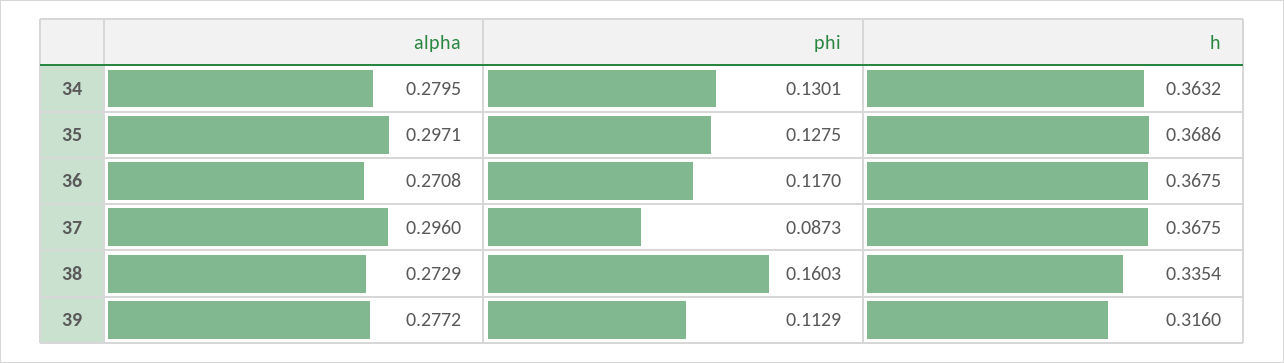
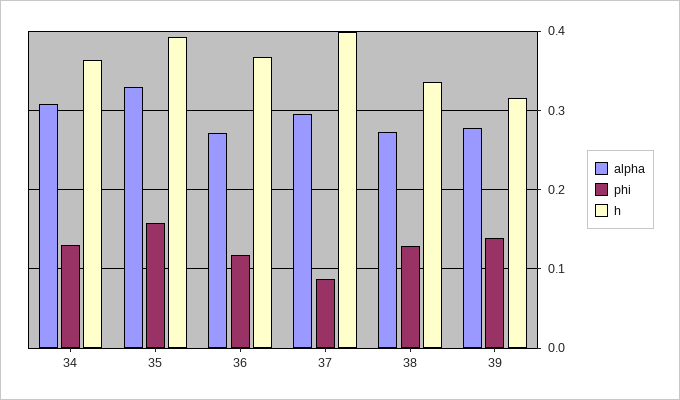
alpha, 34: 0.2795 -> 0.31
alpha, 35: 0.2971 -> 0.33
phi, 35: 0.1275 -> 0.16
h, 35: 0.3686 -> 0.39
h, 37: 0.3675 -> 0.4
phi, 38: 0.1603 -> 0.13
phi, 39: 0.1129 -> 0.14

